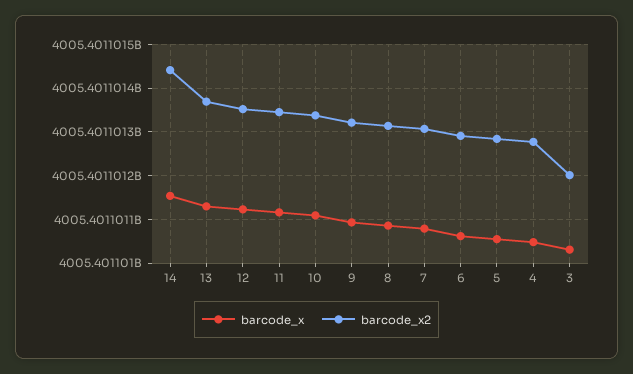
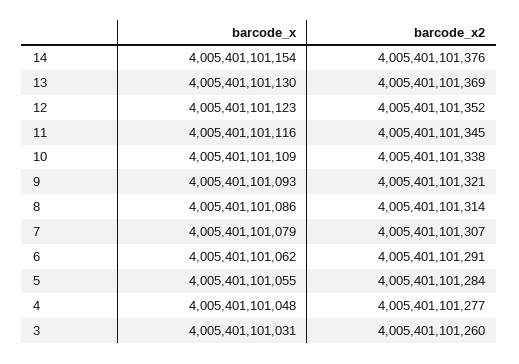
barcode_x2, 14: 4005401101440 -> 4005401101376
barcode_x2, 3: 4005401101200 -> 4005401101260

